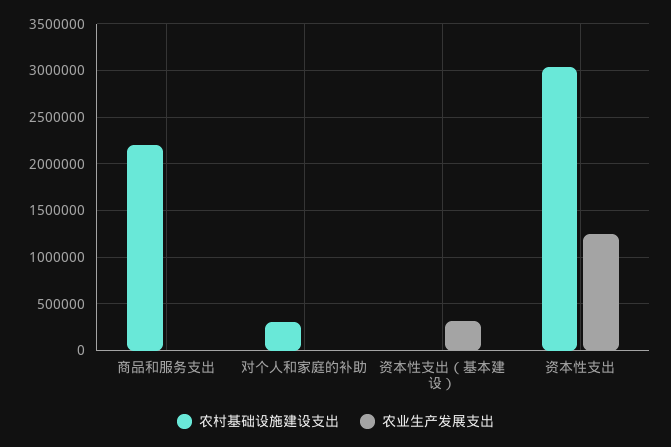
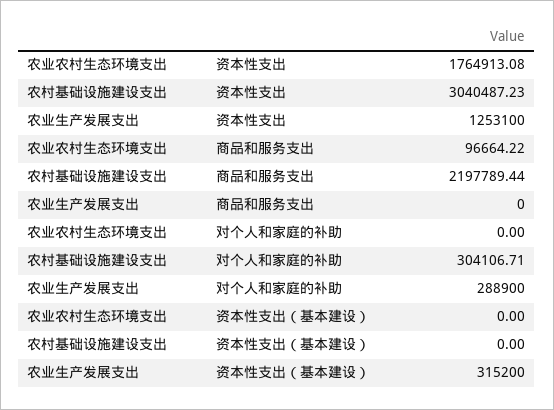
农业生产发展支出, 对个人和家庭的补助: 0 -> 288900
农业农村生态环境支出, 资本性支出: none -> 1764913.08
农业农村生态环境支出, 商品和服务支出: none -> 96664.22
农业农村生态环境支出, 对个人和家庭的补助: none -> 0
农业农村生态环境支出, 资本性支出（基本建设）: none -> 0

